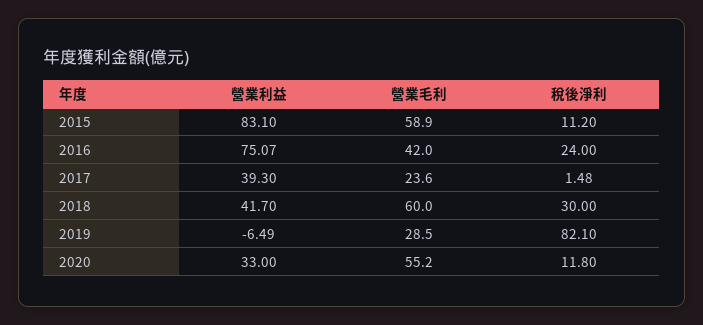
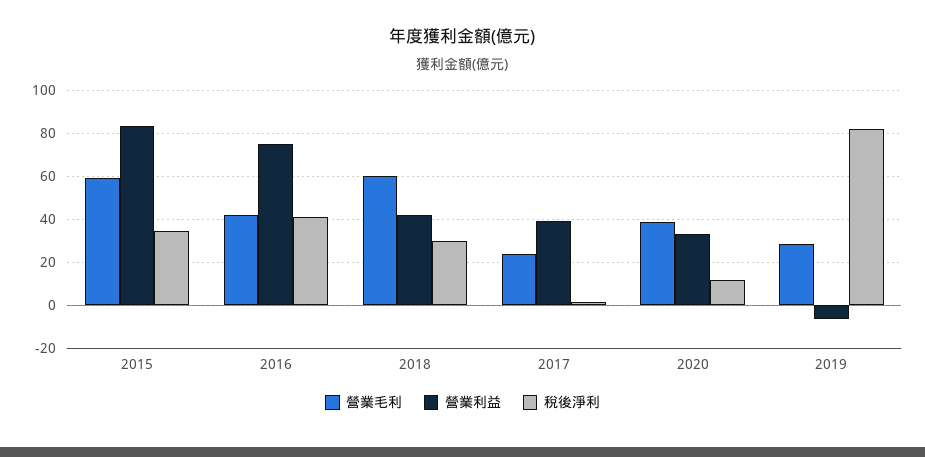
稅後淨利, 2015: 11.2 -> 35
稅後淨利, 2016: 24 -> 40
營業毛利, 2020: 55.2 -> 40

